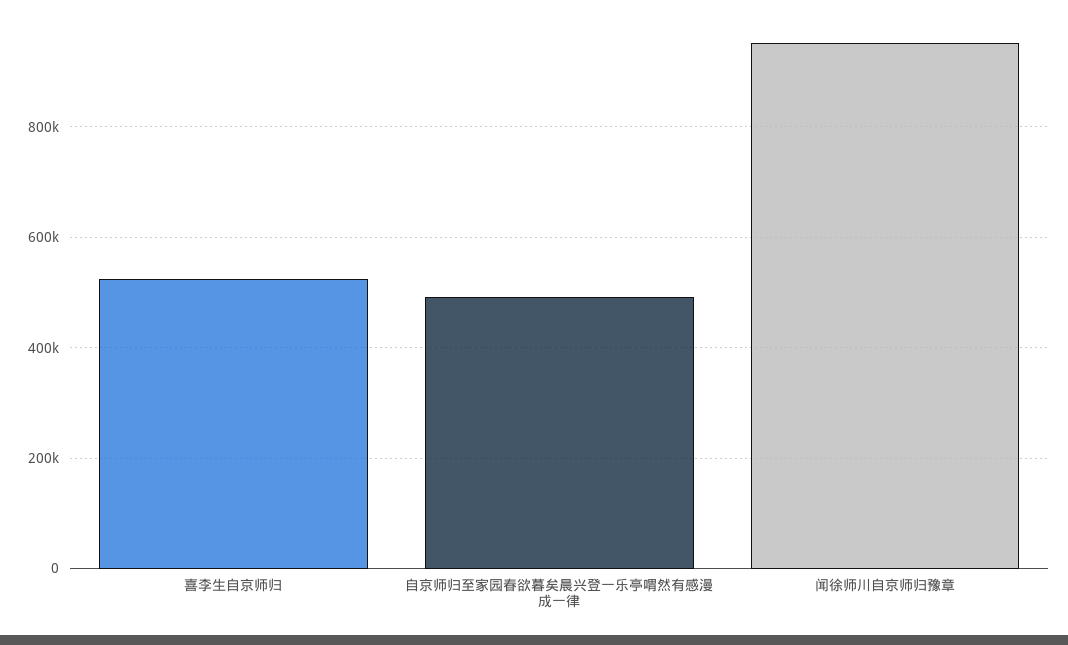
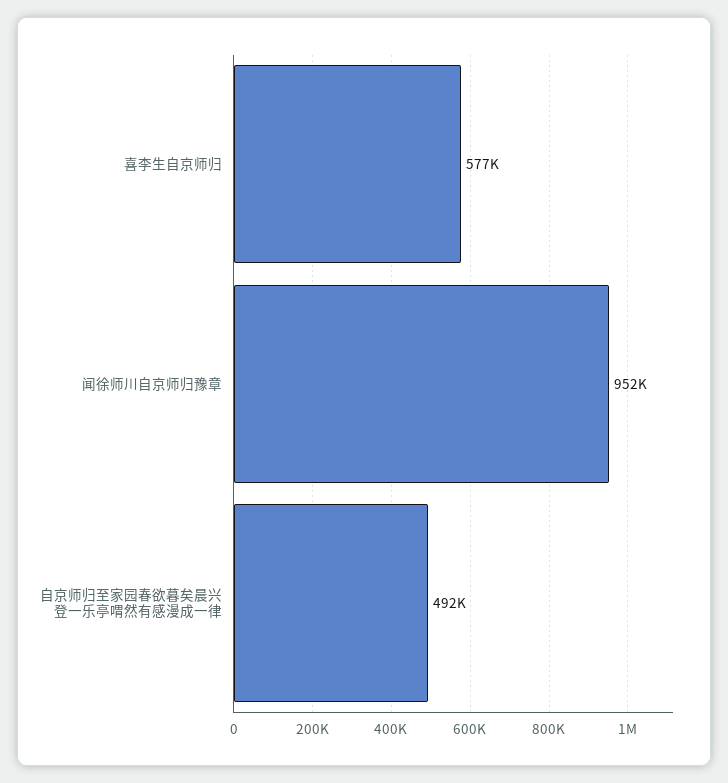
喜李生自京师归: 520000 -> 577000

